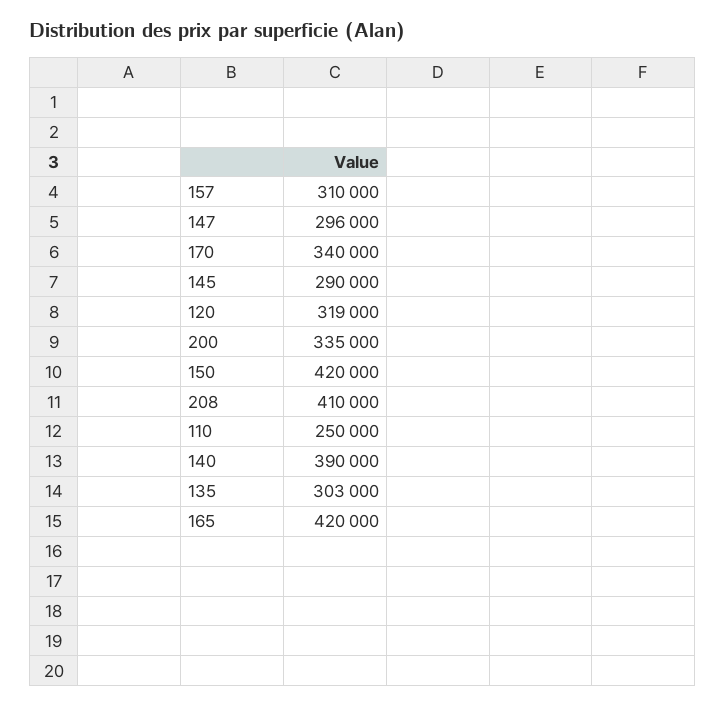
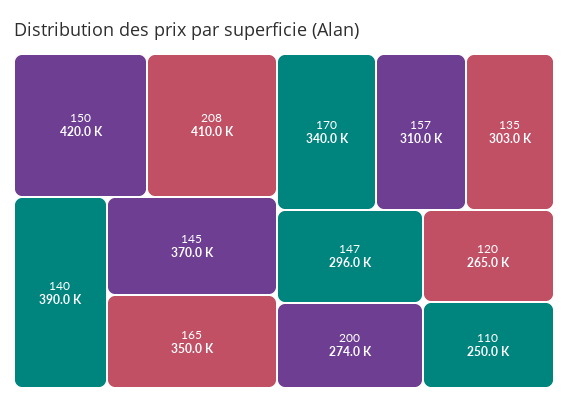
145: 290000 -> 370000
120: 319000 -> 265000
200: 335000 -> 274000
165: 420000 -> 350000

